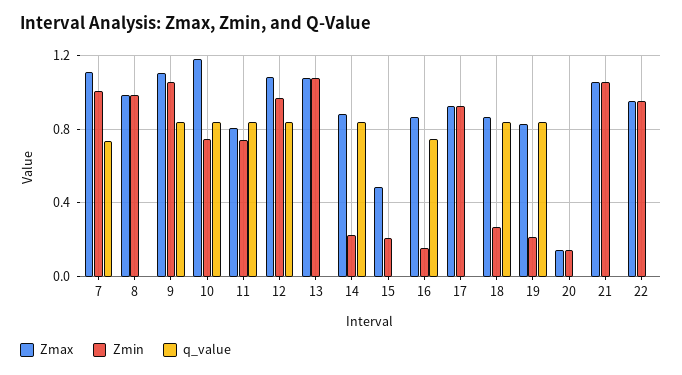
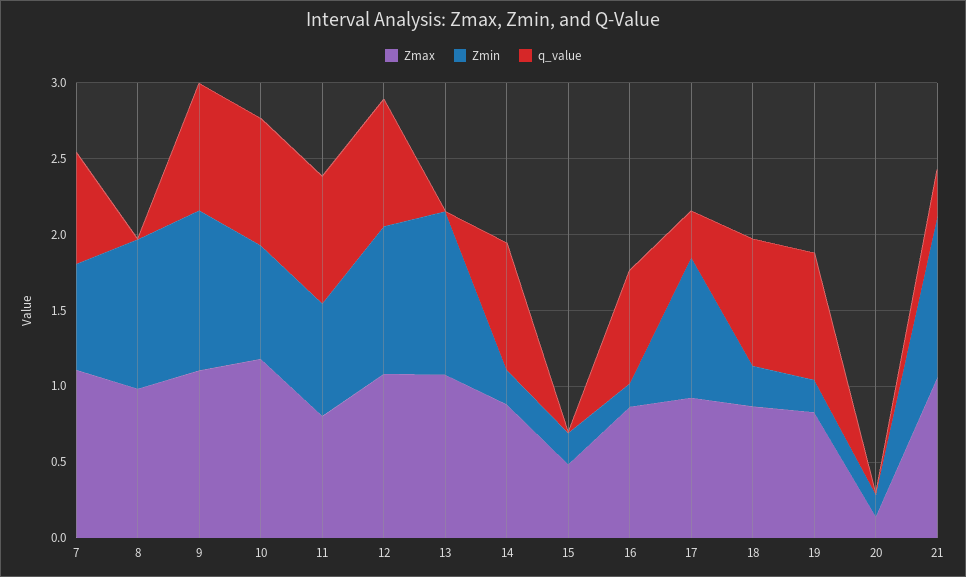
Zmin, 7: 1 -> 0.7
q_value, 17: 0 -> 0.3
q_value, 21: 0 -> 0.3
Zmax, 22: 0.95 -> none
Zmin, 22: 0.95 -> none
q_value, 22: 0 -> none

